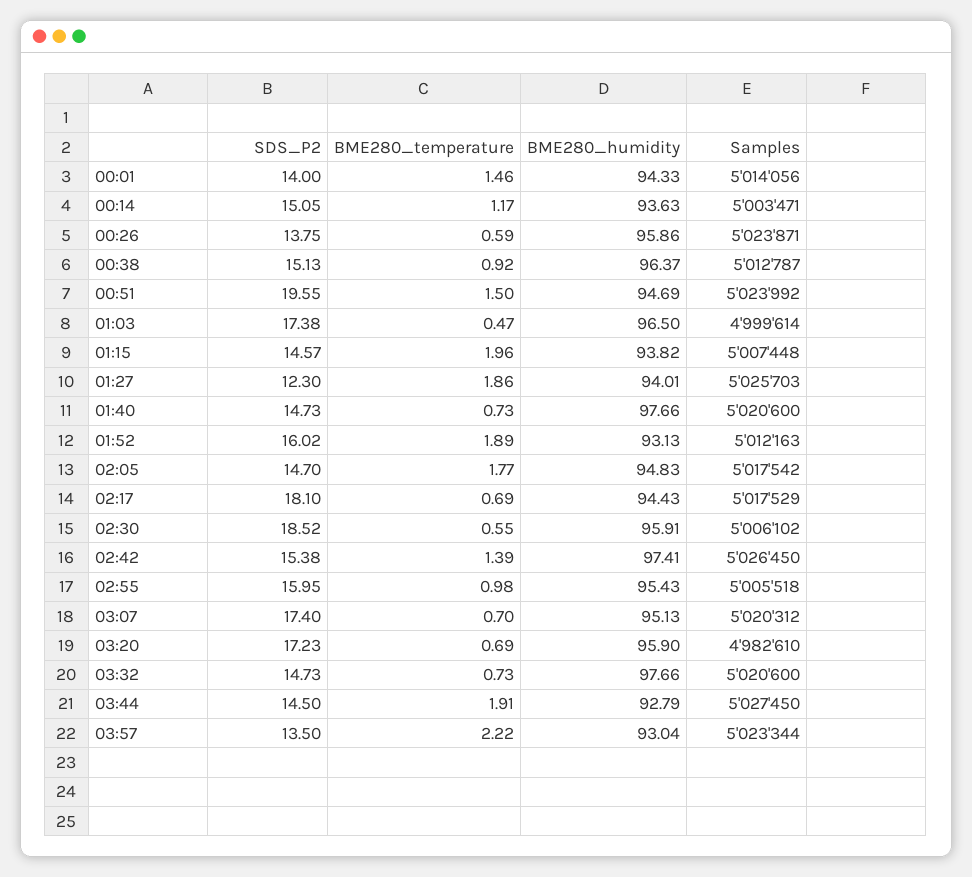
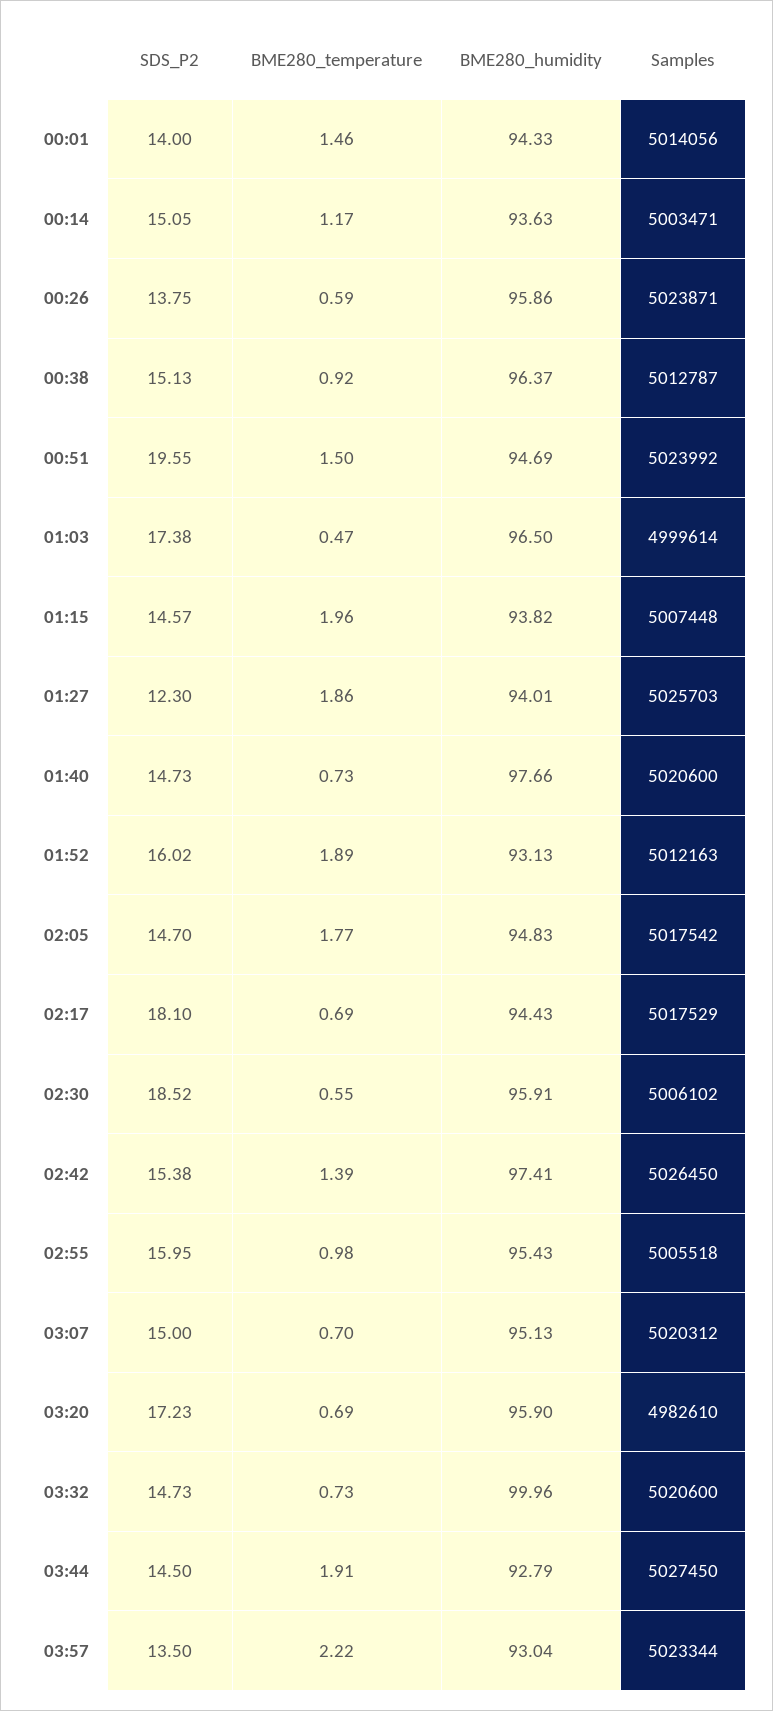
SDS_P2, 03:07: 17.4 -> 15
BME280_humidity, 03:32: 97.66 -> 99.96

